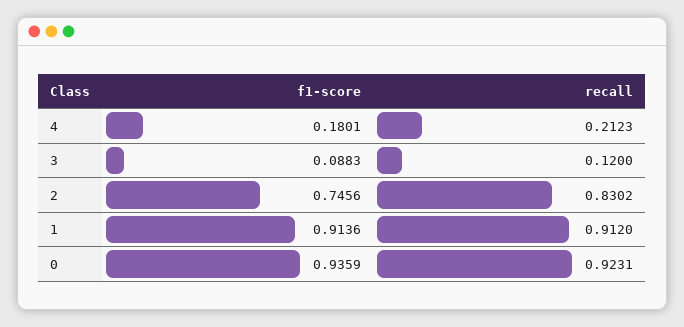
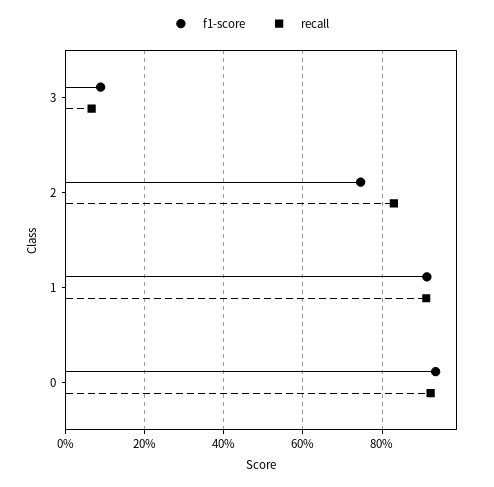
f1-score, 4: 0.1801 -> none
recall, 4: 0.2123 -> none
recall, 3: 0.12 -> 0.06

